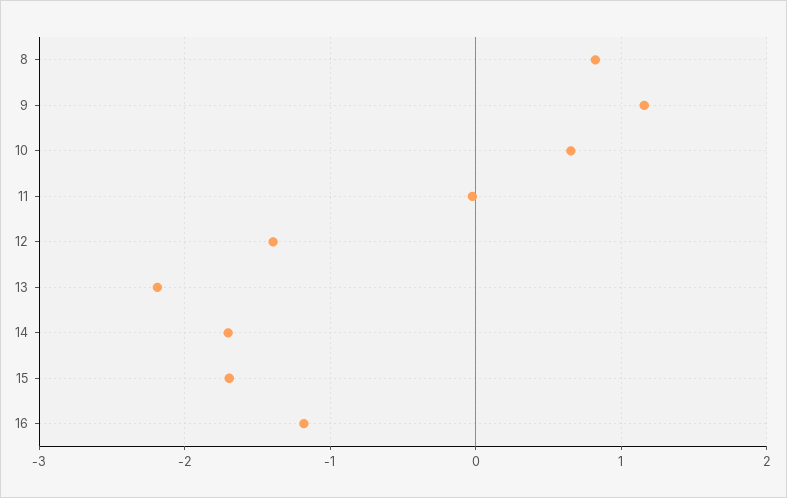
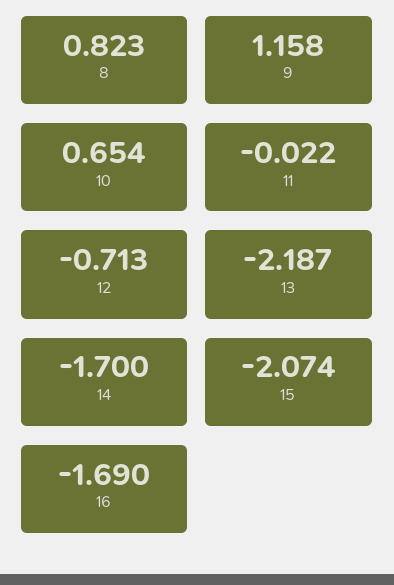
12: -1.4 -> -0.713
15: -1.7 -> -2.074
16: -1.2 -> -1.69

